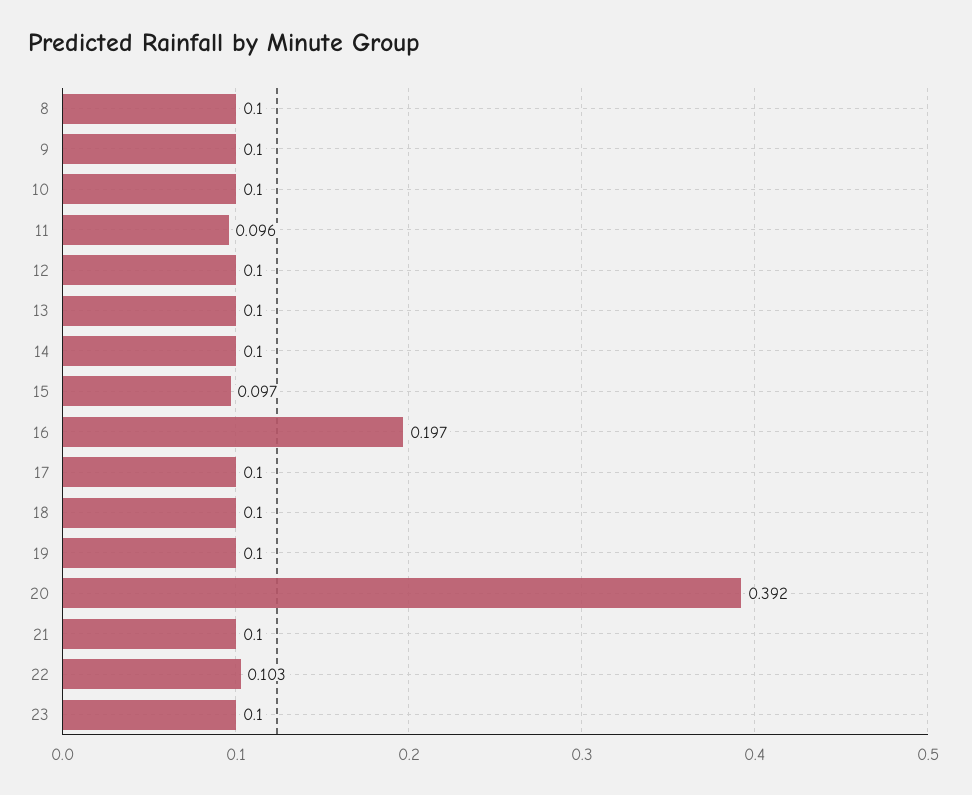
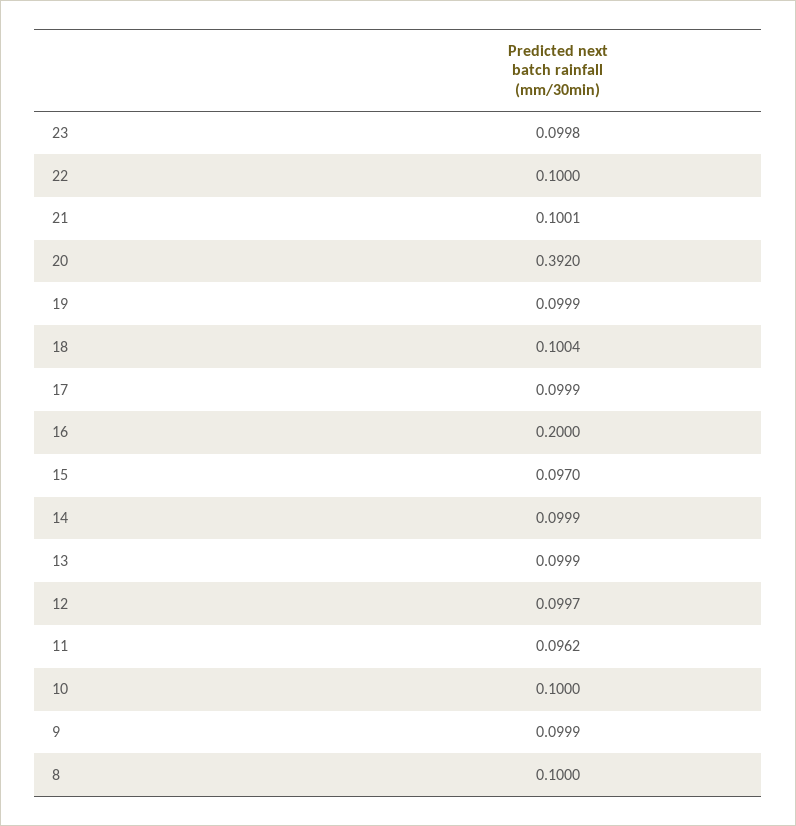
16: 0.197 -> 0.2
22: 0.103 -> 0.1

